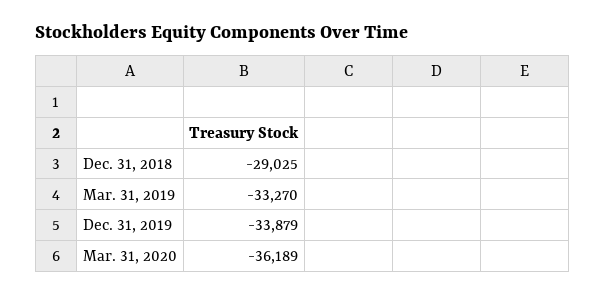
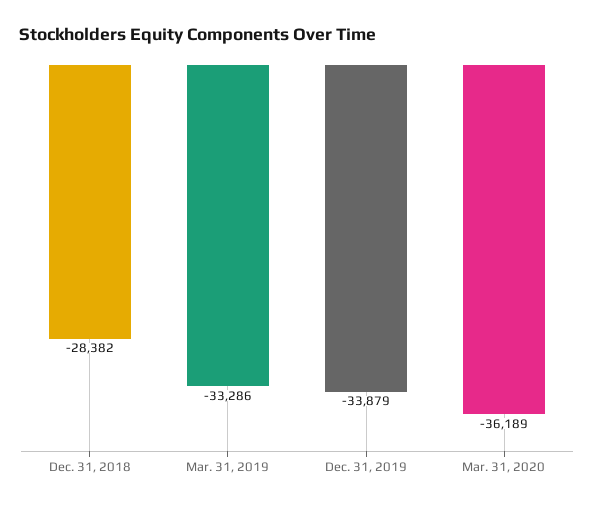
Dec. 31, 2018: -29025 -> -28382
Mar. 31, 2019: -33270 -> -33286

